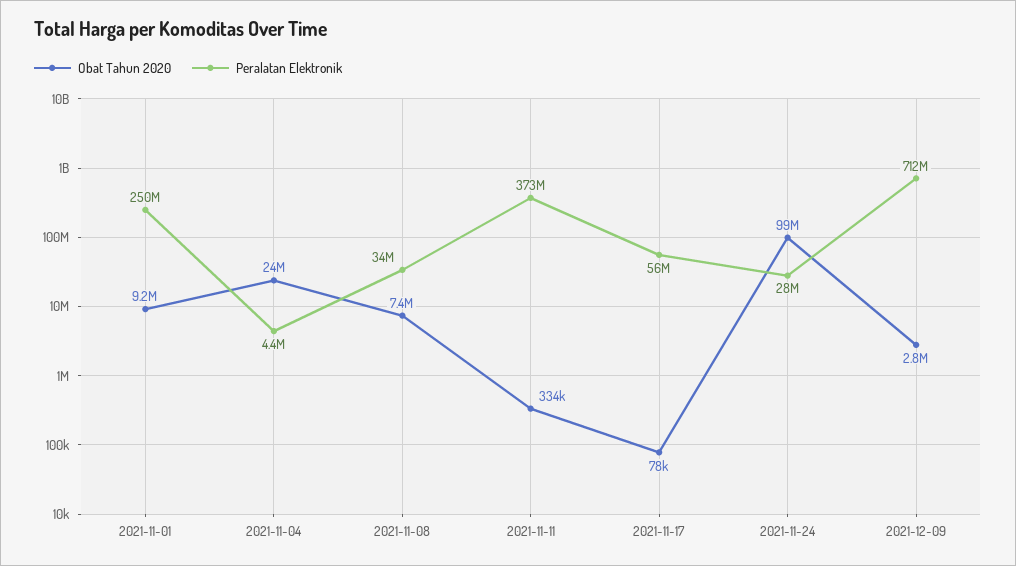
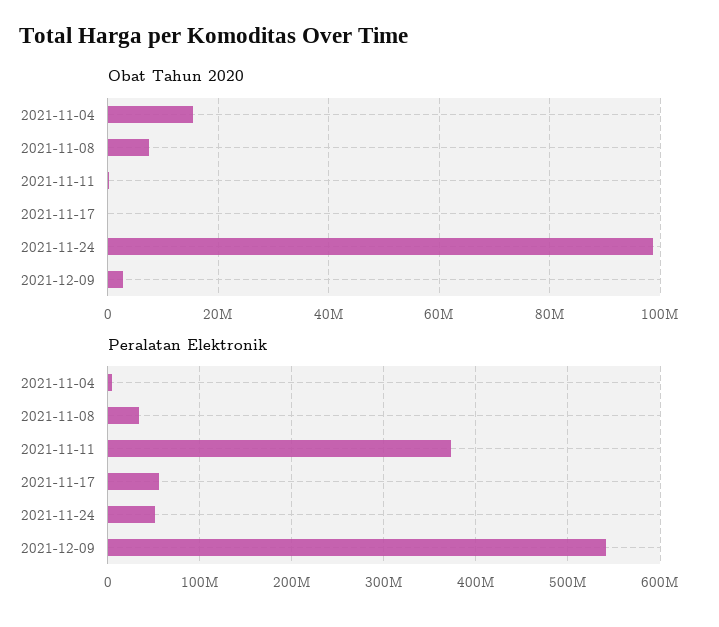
Obat Tahun 2020, 2021-11-01: 9200000 -> none
Peralatan Elektronik, 2021-11-01: 250000000 -> none
Obat Tahun 2020, 2021-11-04: 24000000 -> 16000000
Peralatan Elektronik, 2021-11-24: 28000000 -> 50000000
Peralatan Elektronik, 2021-12-09: 712000000 -> 540000000

